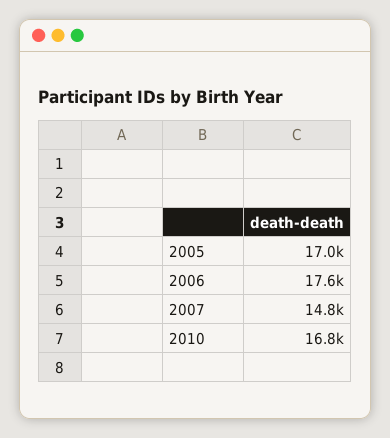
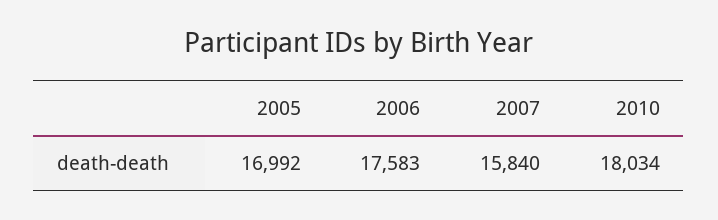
2007: 14800 -> 15840
2010: 16800 -> 18034

